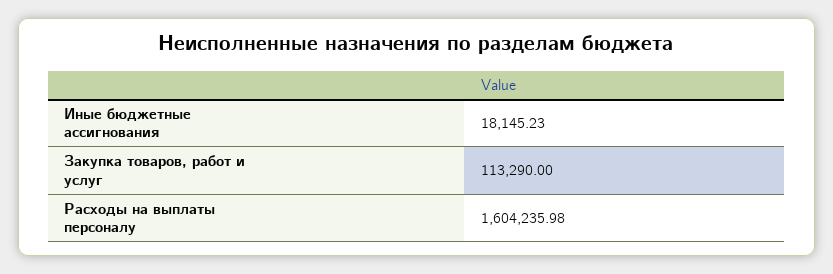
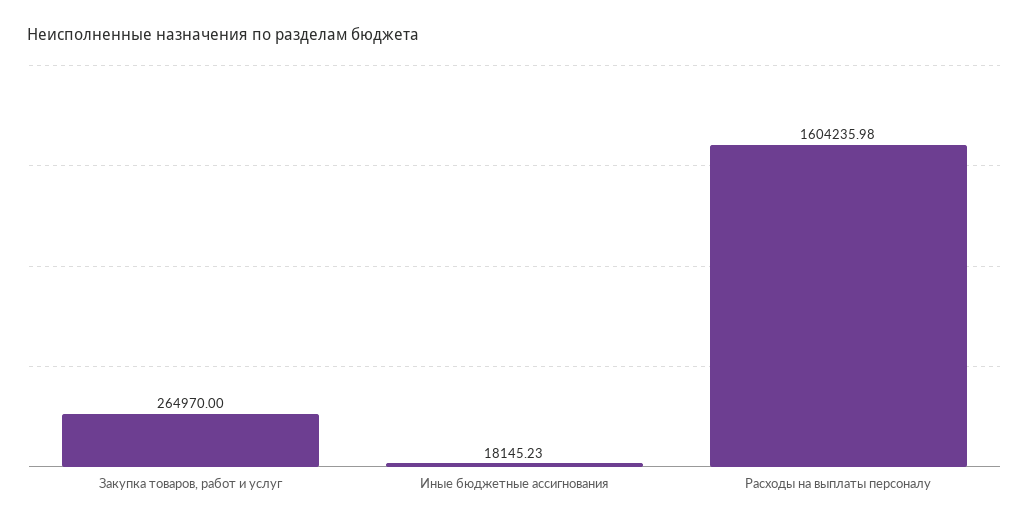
Закупка товаров, работ и услуг: 113290 -> 264970

